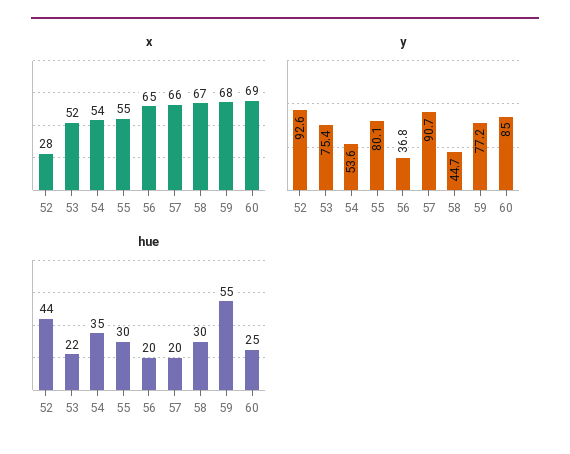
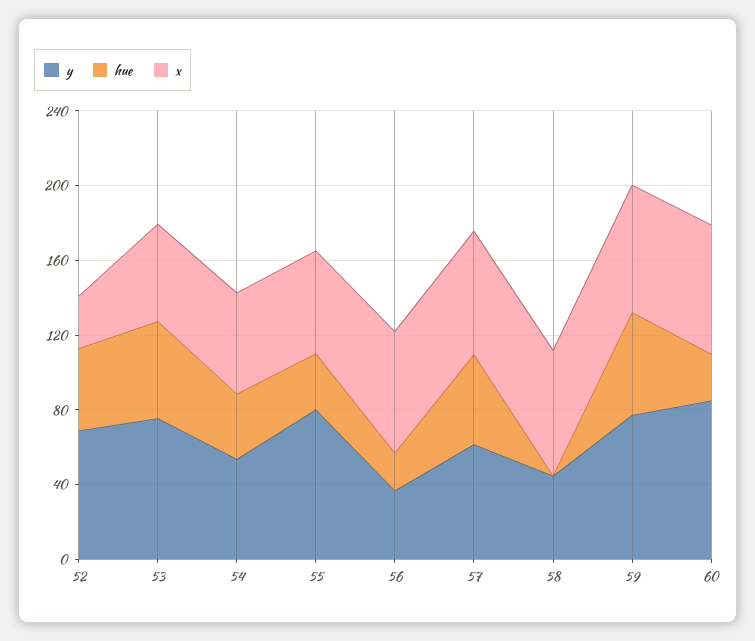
y, 52: 92.6 -> 70
y, 57: 90.7 -> 60
hue, 53: 22 -> 50
hue, 57: 20 -> 50
hue, 58: 30 -> 0

